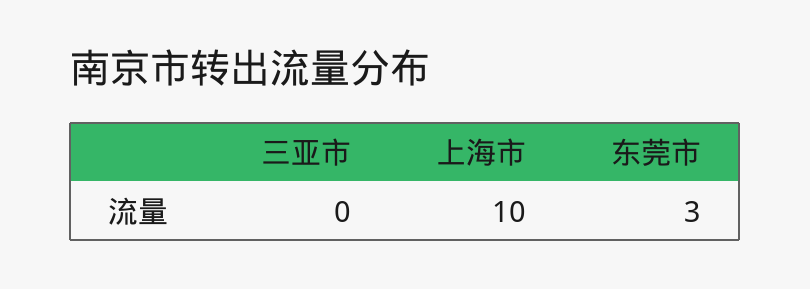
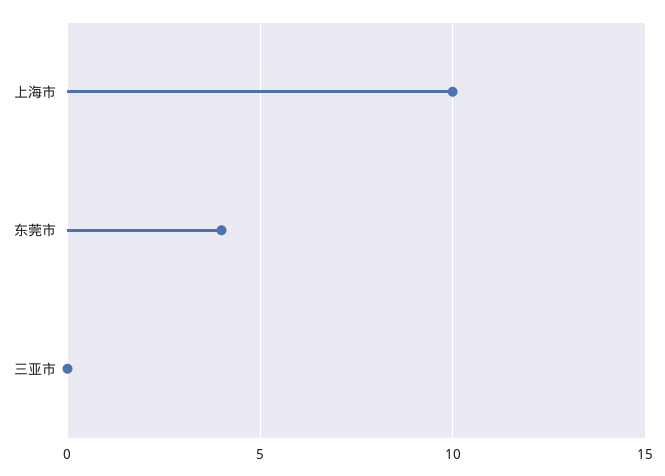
东莞市: 3 -> 4

